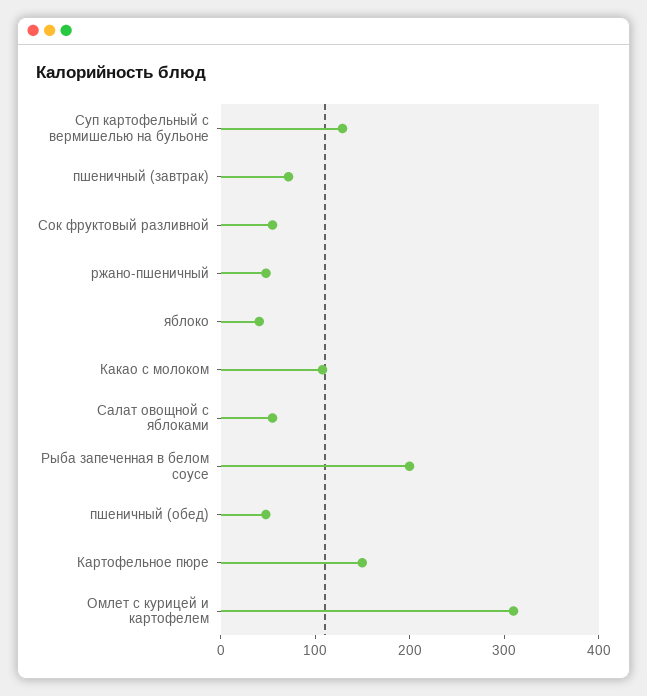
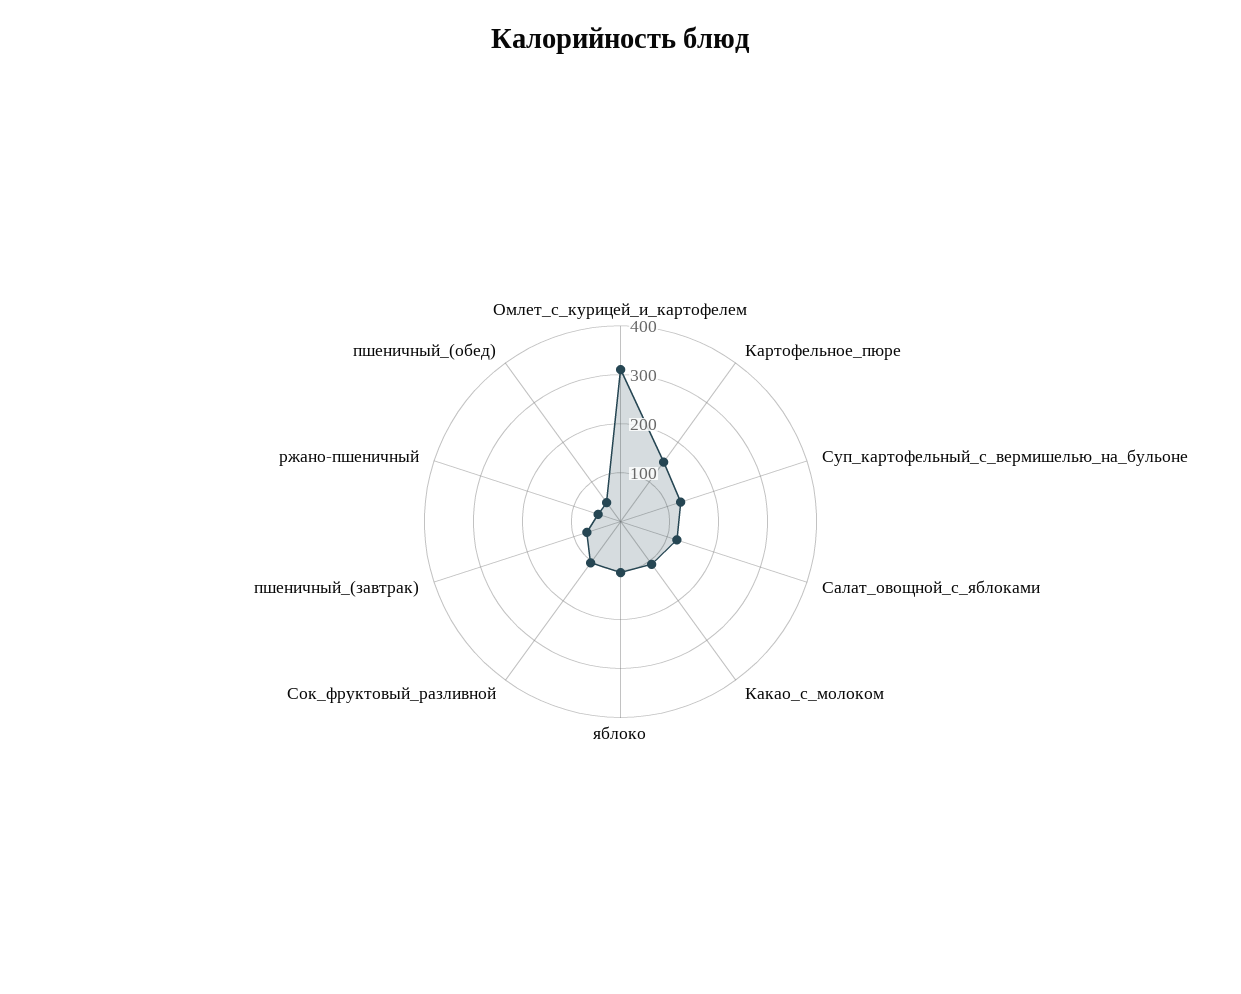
Сок фруктовый разливной: 60 -> 100
яблоко: 40 -> 100
Салат овощной с яблоками: 60 -> 120
Рыба запеченная в белом соусе: 200 -> none

